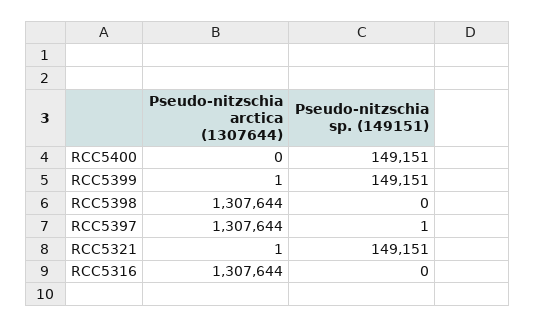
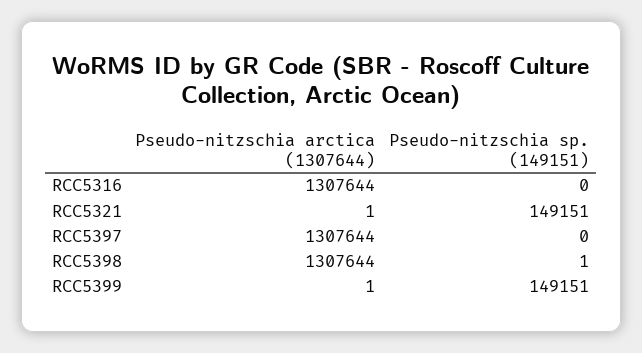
Pseudo-nitzschia arctica (1307644), RCC5400: 0 -> none
Pseudo-nitzschia sp. (149151), RCC5400: 149151 -> none
Pseudo-nitzschia sp. (149151), RCC5398: 0 -> 1
Pseudo-nitzschia sp. (149151), RCC5397: 1 -> 0

